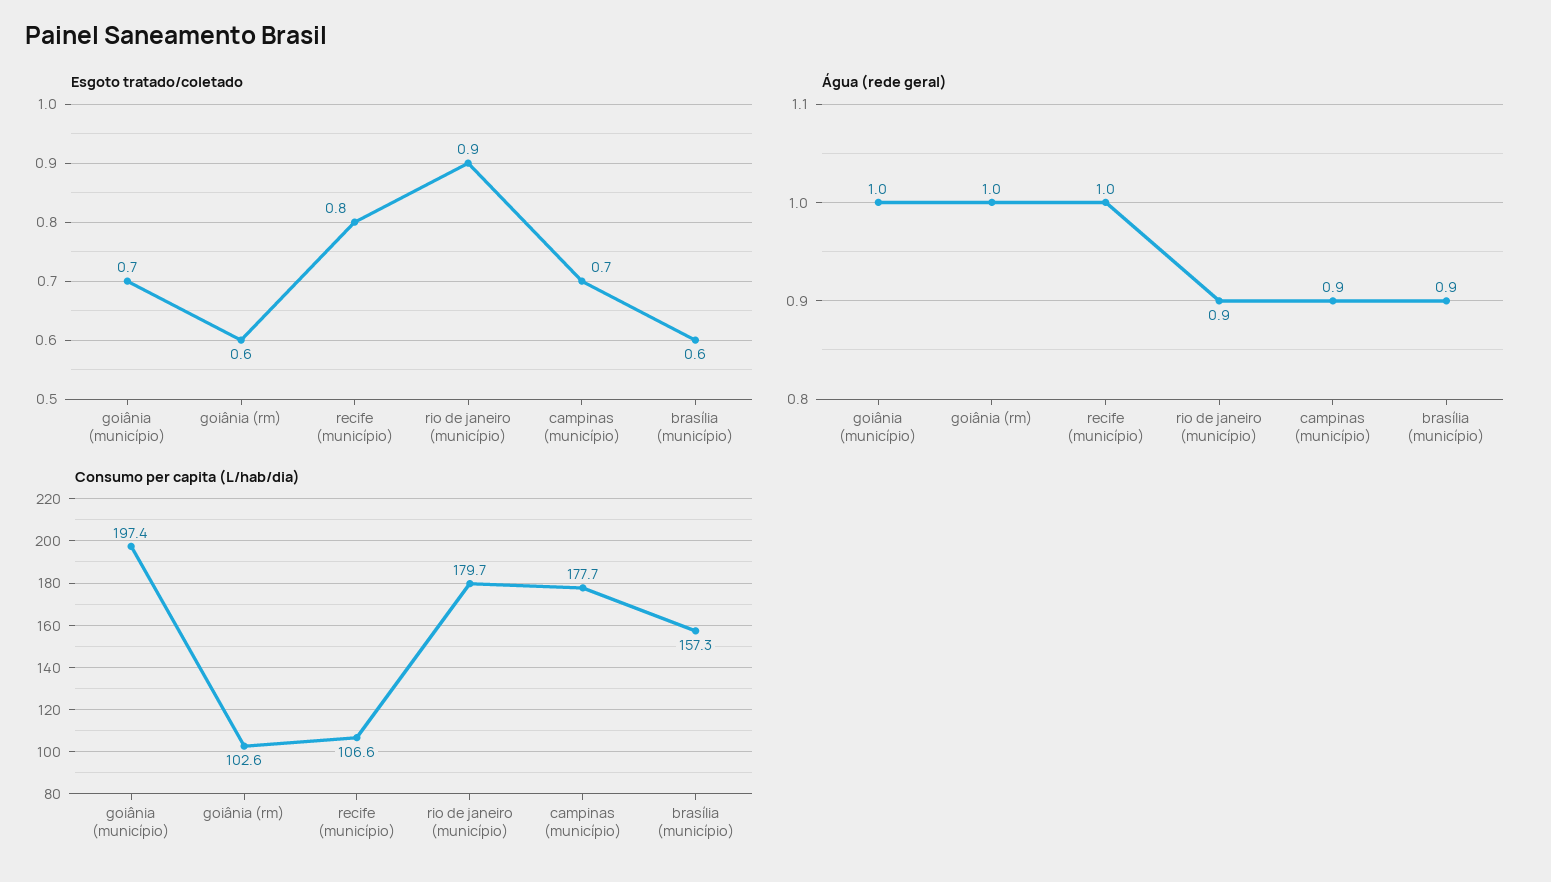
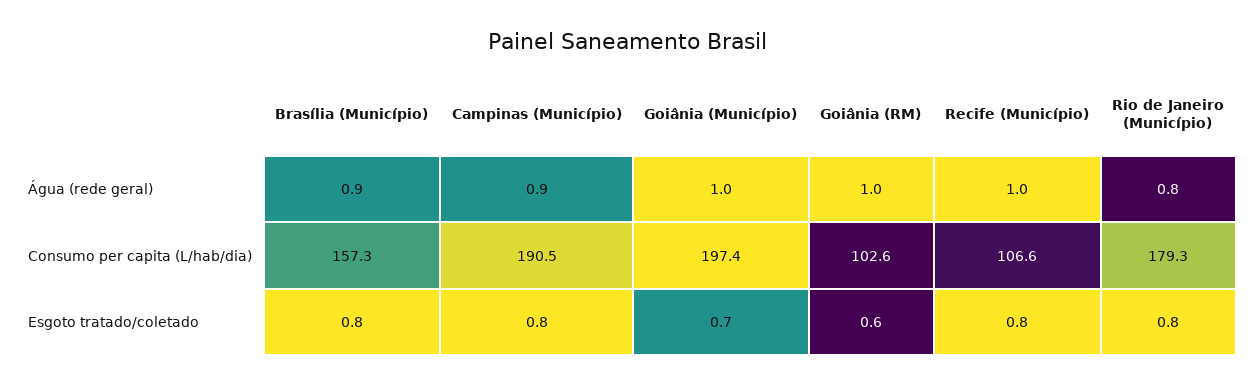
Esgoto tratado/coletado, rio de janeiro (município): 0.9 -> 0.8
Esgoto tratado/coletado, campinas (município): 0.7 -> 0.8
Esgoto tratado/coletado, brasília (município): 0.6 -> 0.8
Água (rede geral), rio de janeiro (município): 0.9 -> 0.8
Consumo per capita (L/hab/dia), rio de janeiro (município): 179.7 -> 179.3
Consumo per capita (L/hab/dia), campinas (município): 177.7 -> 190.5

